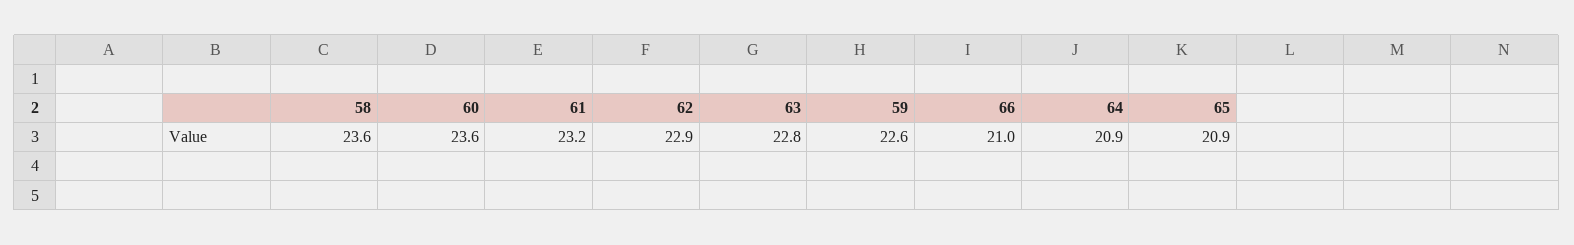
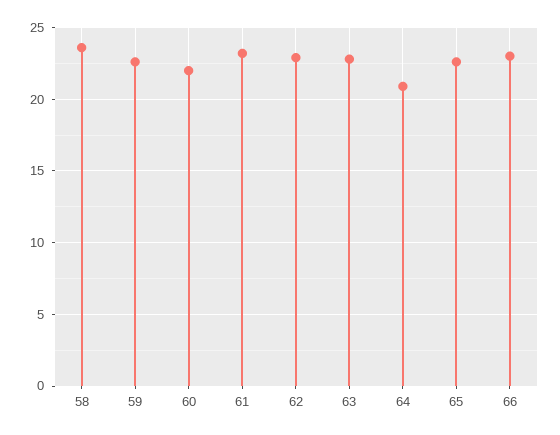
60: 23.6 -> 22
66: 21 -> 23
65: 20.9 -> 22.5

